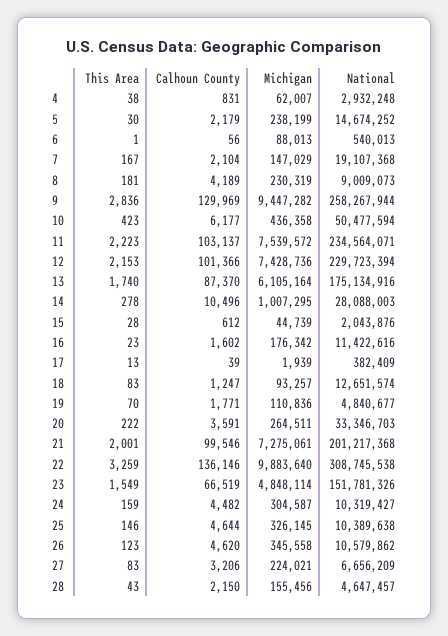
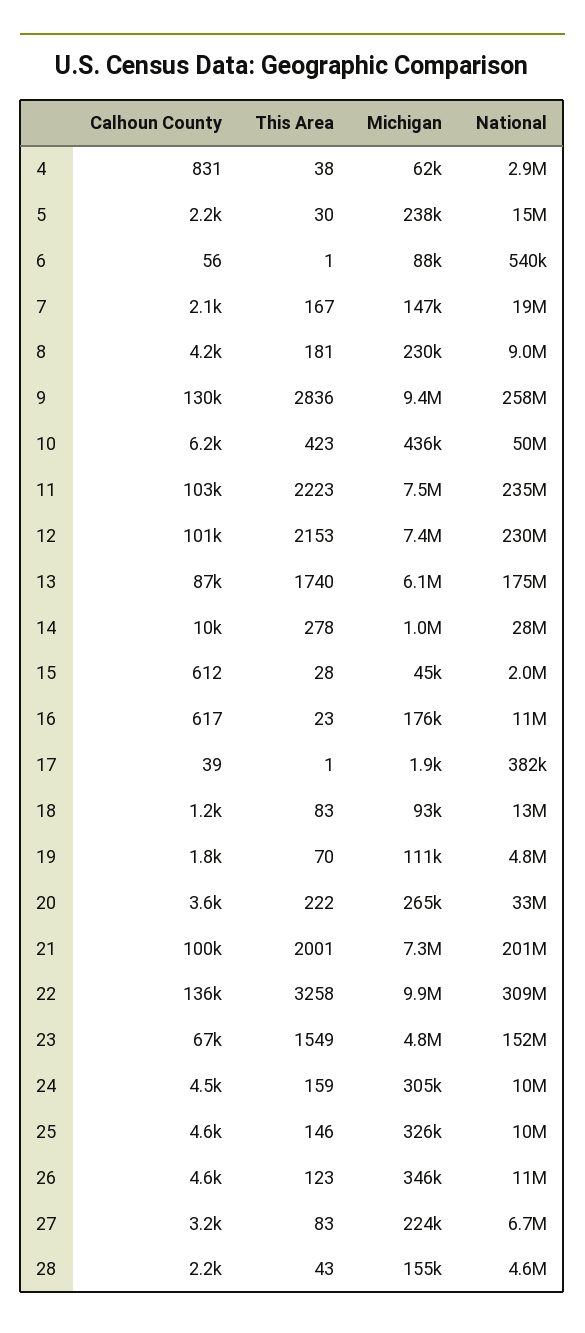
Calhoun County, 16: 1602 -> 617
This Area, 17: 13 -> 1
This Area, 22: 3259 -> 3258

